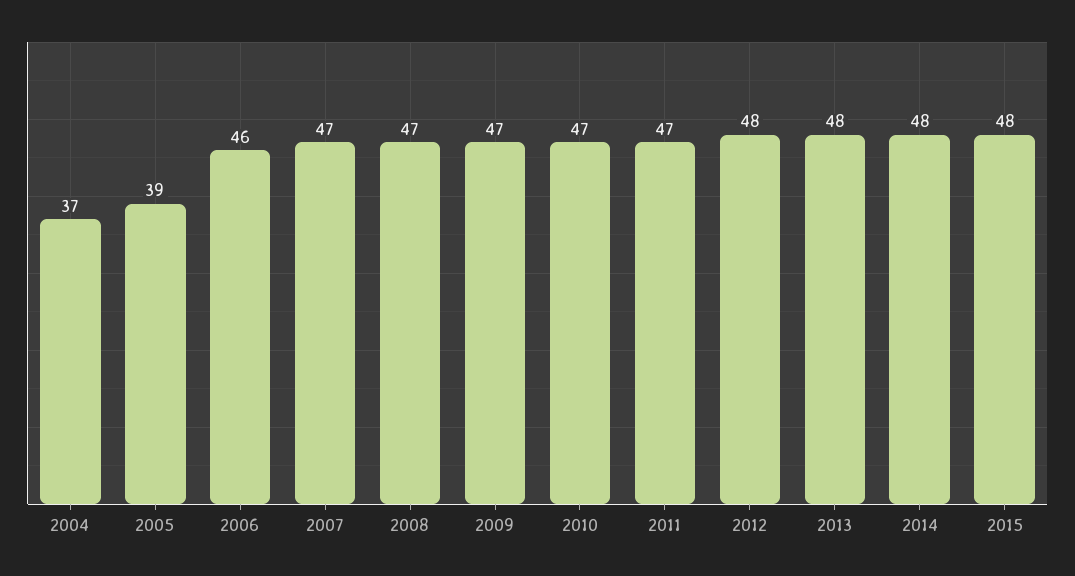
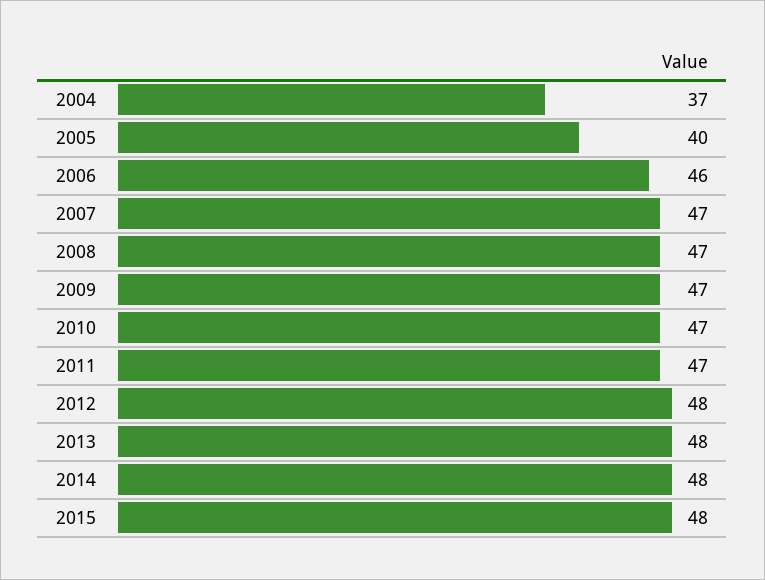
2005: 39 -> 40

